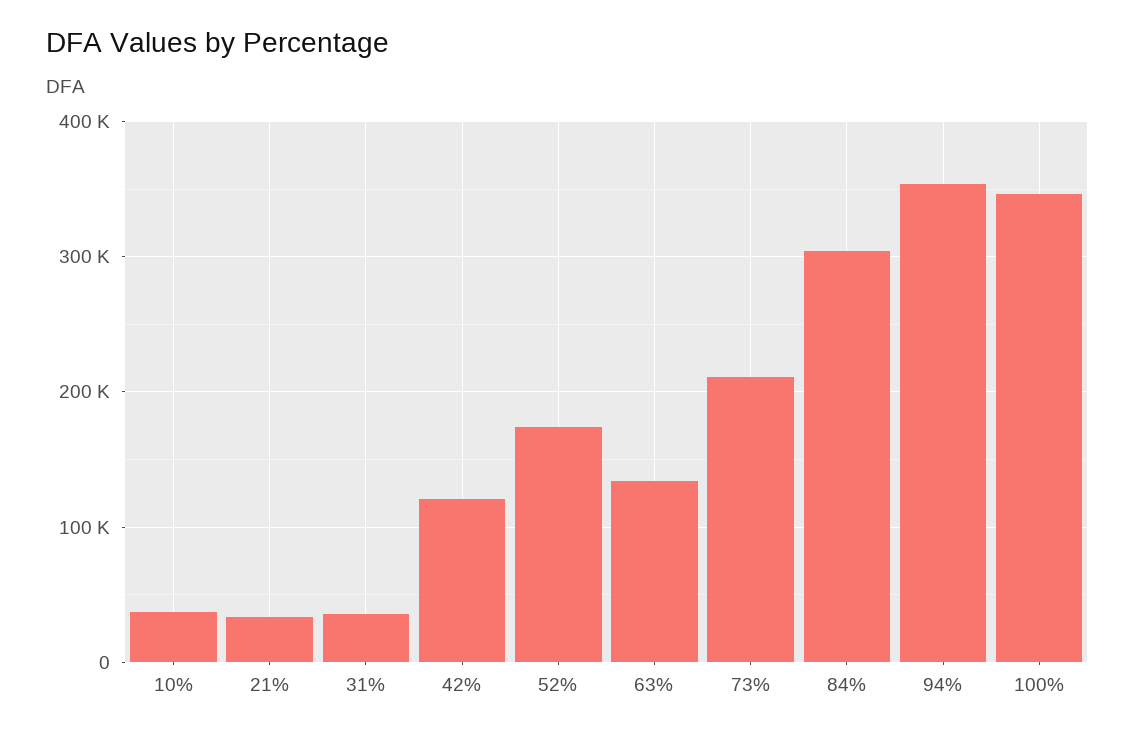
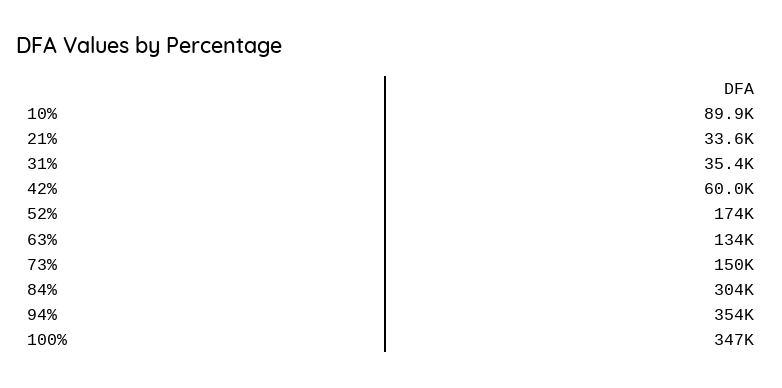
10%: 40000 -> 89900
42%: 120000 -> 60000
73%: 210000 -> 150000

